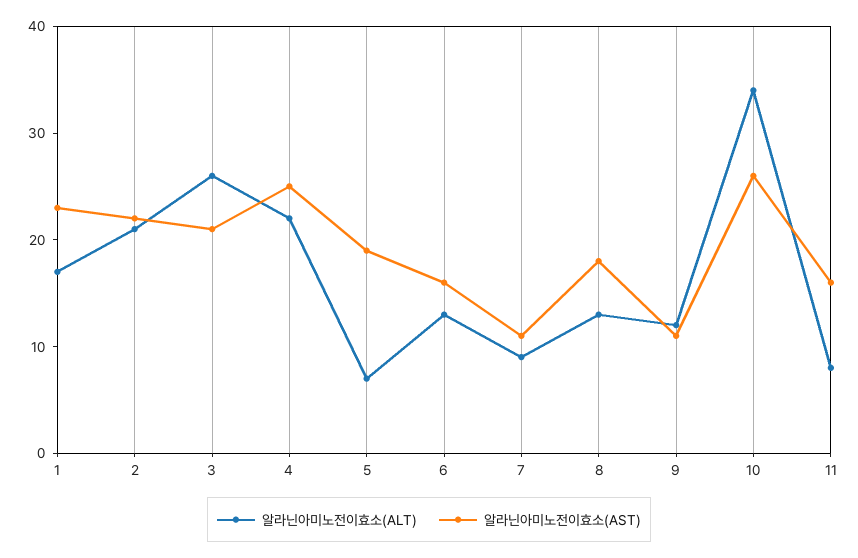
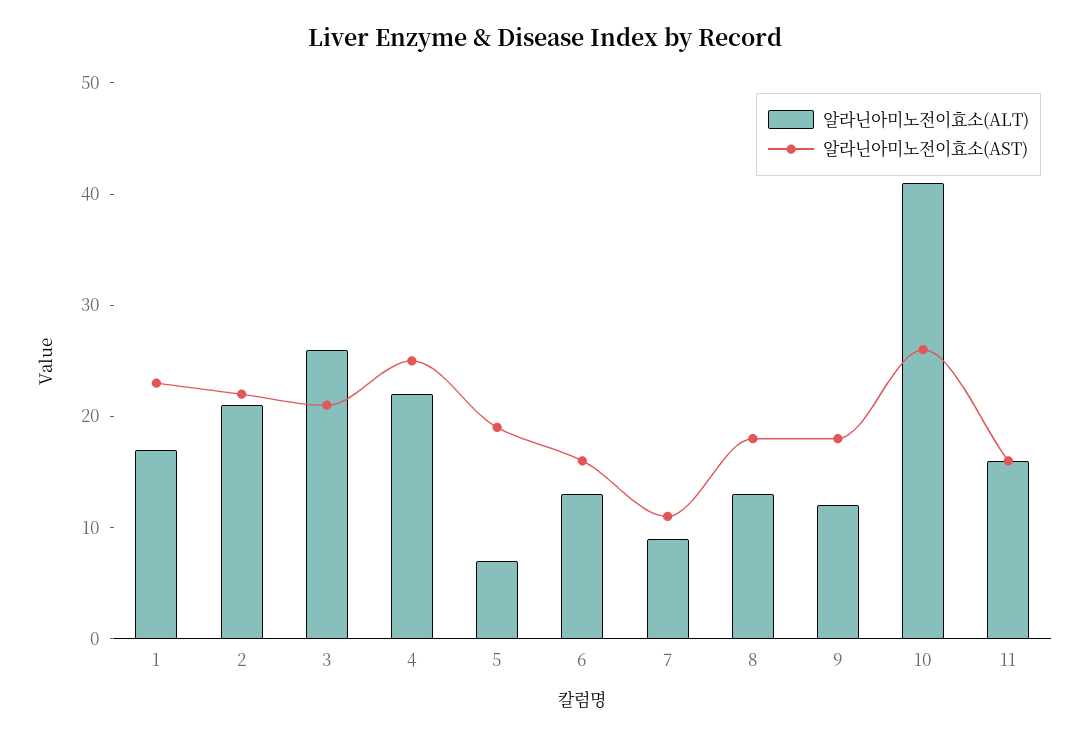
알라닌아미노전이효소(AST), 9: 11 -> 18
알라닌아미노전이효소(ALT), 10: 34 -> 41
알라닌아미노전이효소(ALT), 11: 8 -> 16

